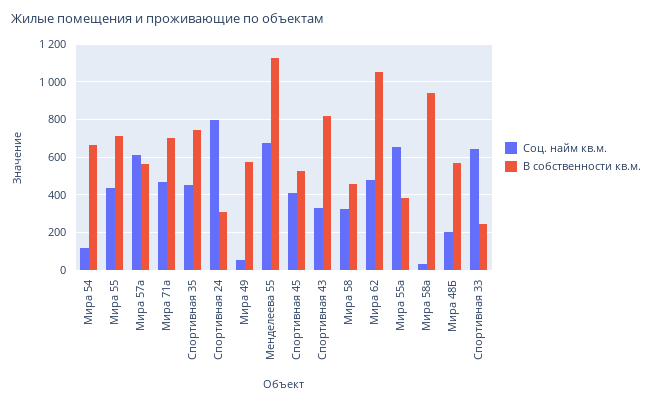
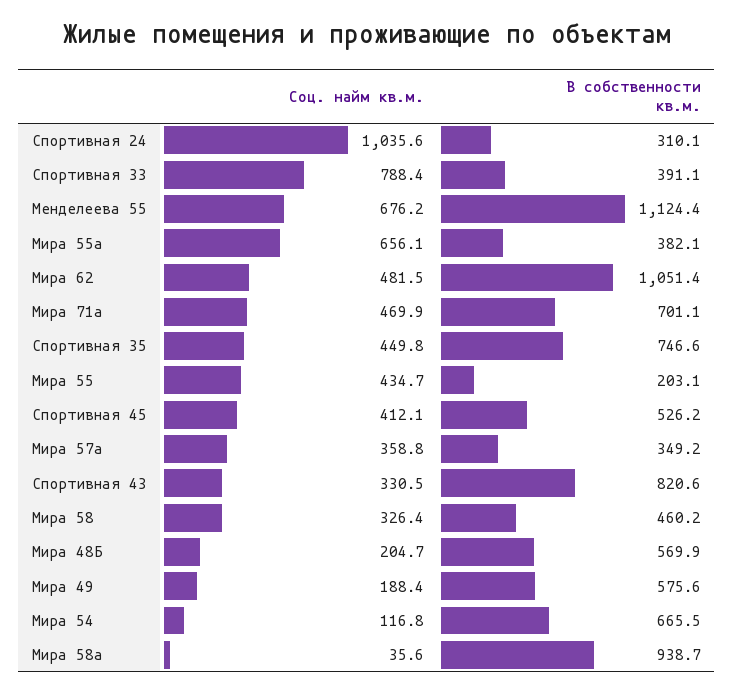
В собственности кв.м., Мира 55: 700 -> 203.1
Соц. найм кв.м., Мира 57а: 600 -> 358.8
В собственности кв.м., Мира 57а: 550 -> 349.2
Соц. найм кв.м., Спортивная 24: 800 -> 1035.6
Соц. найм кв.м., Мира 49: 50 -> 188.4
Соц. найм кв.м., Спортивная 33: 650 -> 788.4
В собственности кв.м., Спортивная 33: 250 -> 391.1

